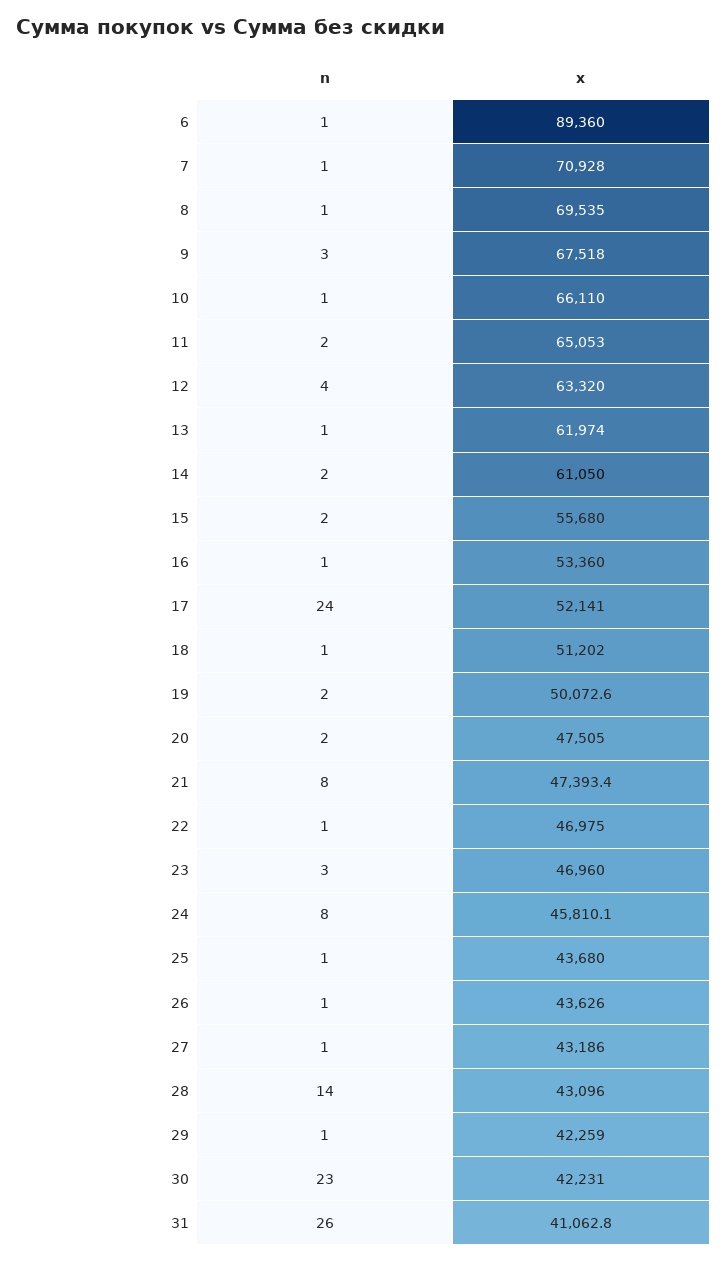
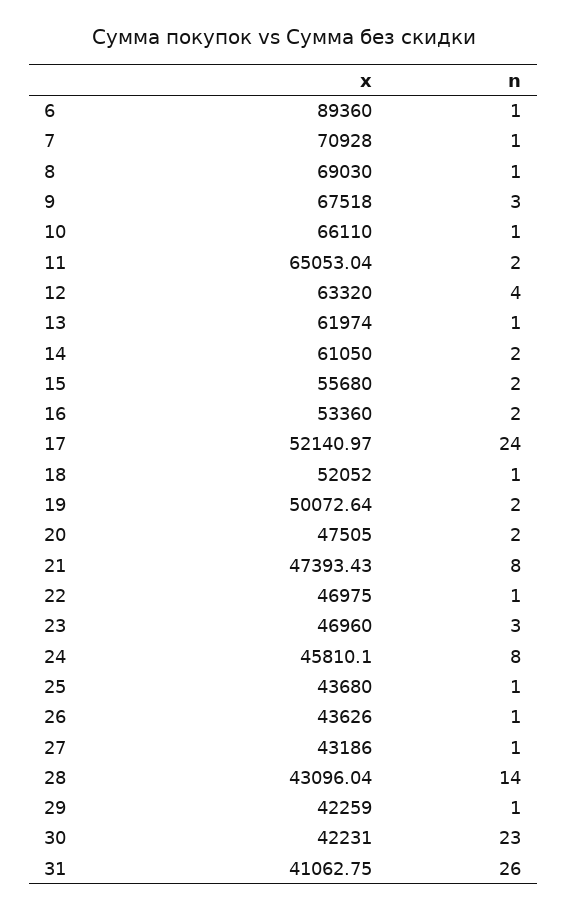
x, 8: 69535 -> 69030
n, 16: 1 -> 2
x, 18: 51202 -> 52052

